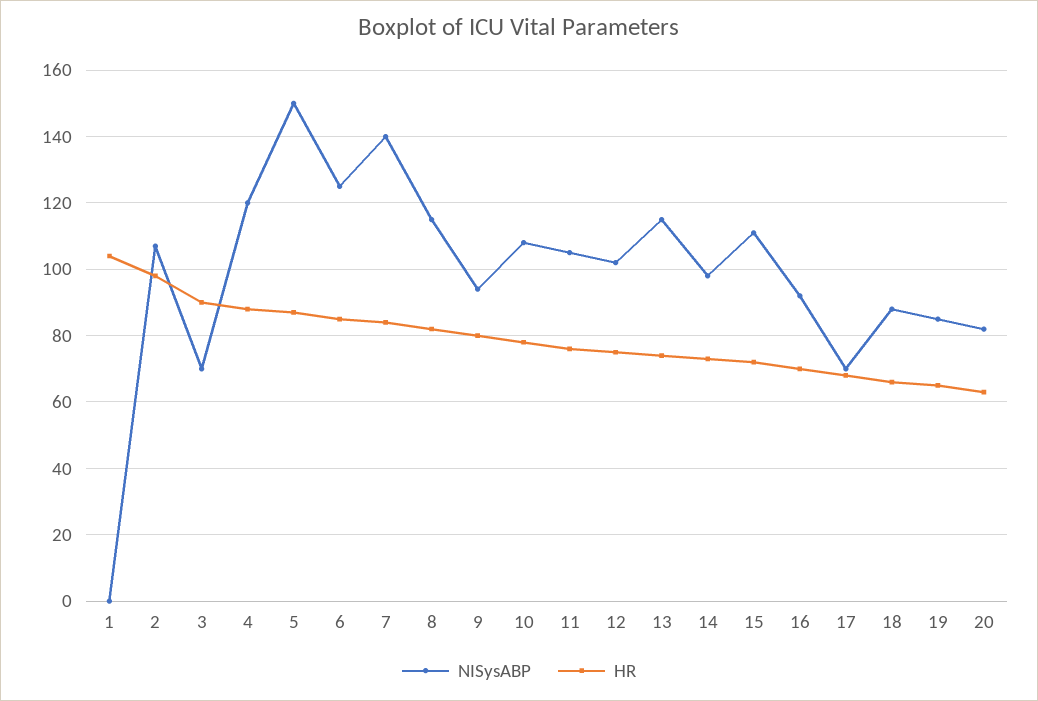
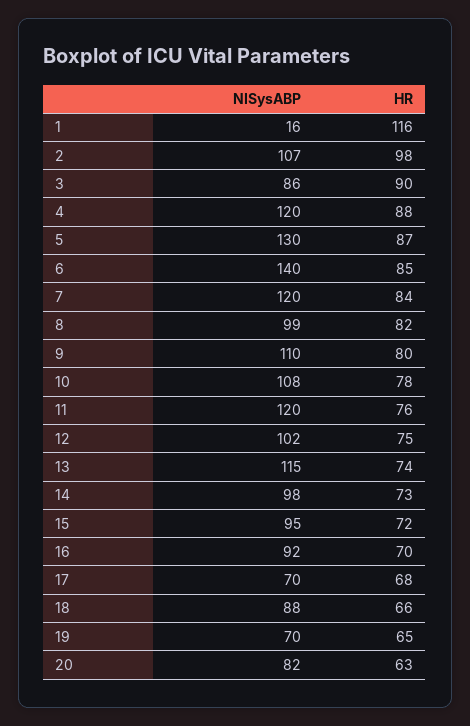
NISysABP, 1: 0 -> 16
HR, 1: 105 -> 116
NISysABP, 3: 70 -> 86
NISysABP, 5: 150 -> 130
NISysABP, 6: 125 -> 140
NISysABP, 7: 140 -> 120
NISysABP, 8: 115 -> 99
NISysABP, 9: 95 -> 110
NISysABP, 11: 105 -> 120
NISysABP, 15: 110 -> 95
NISysABP, 19: 85 -> 70

